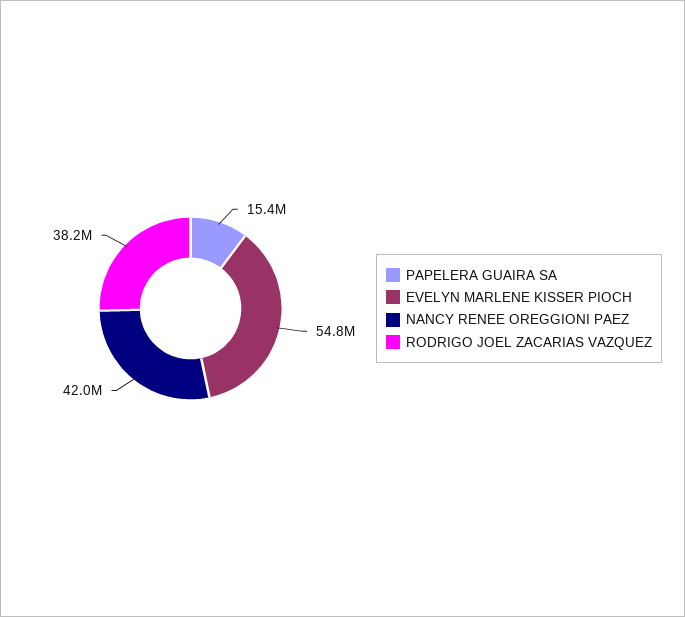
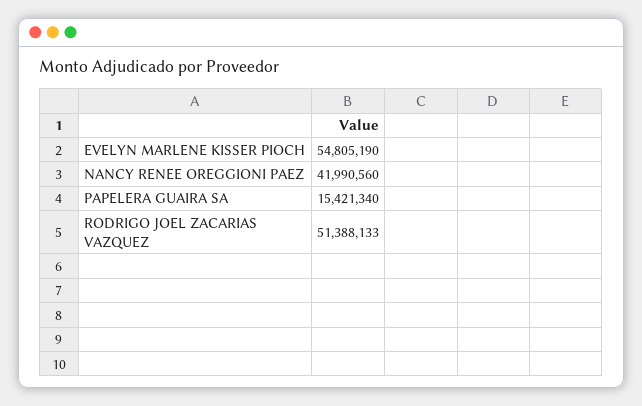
RODRIGO JOEL ZACARIAS VAZQUEZ: 38200000 -> 51388133

